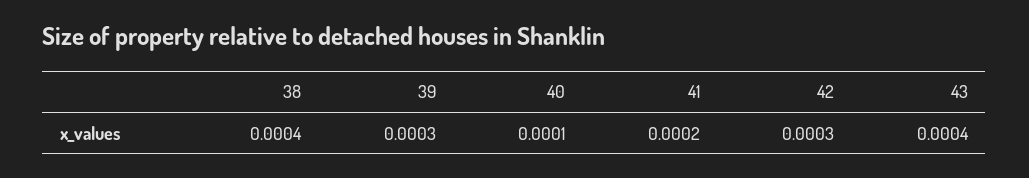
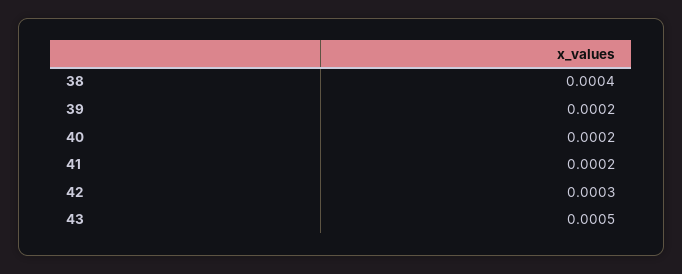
39: 0.0003 -> 0.0002
40: 0.0001 -> 0.0002
43: 0.0004 -> 0.0005

